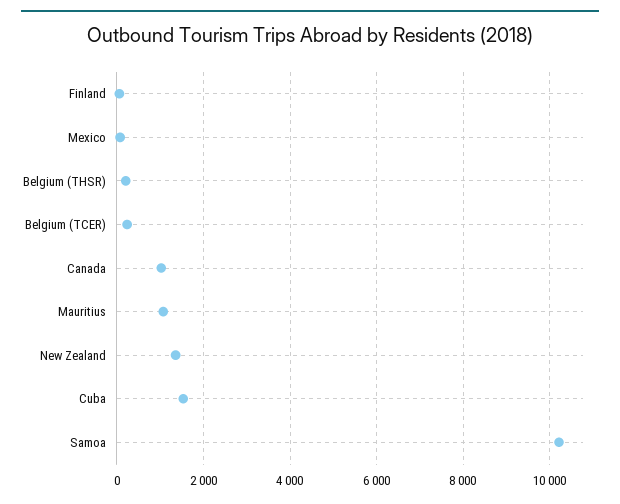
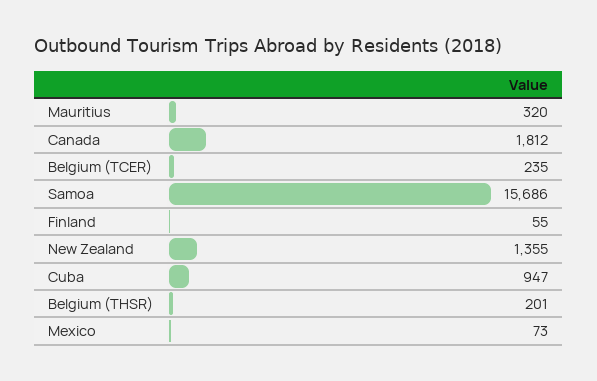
Canada: 1000 -> 1812
Mauritius: 1000 -> 320
Cuba: 1600 -> 947
Samoa: 10200 -> 15686

